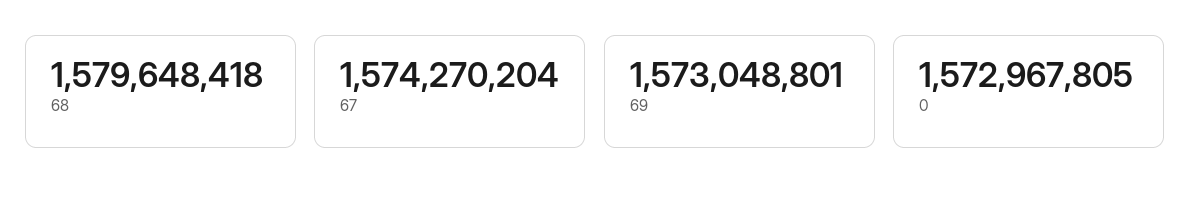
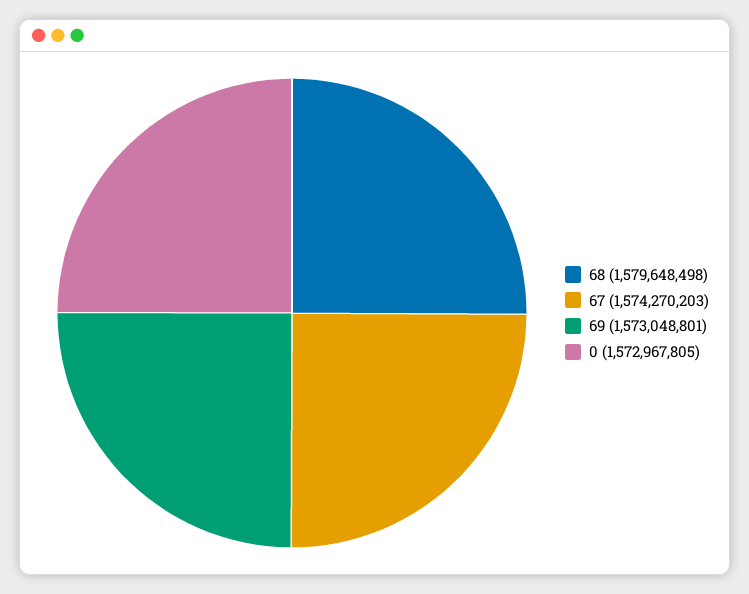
68: 1579648418 -> 1579648498
67: 1574270204 -> 1574270203

